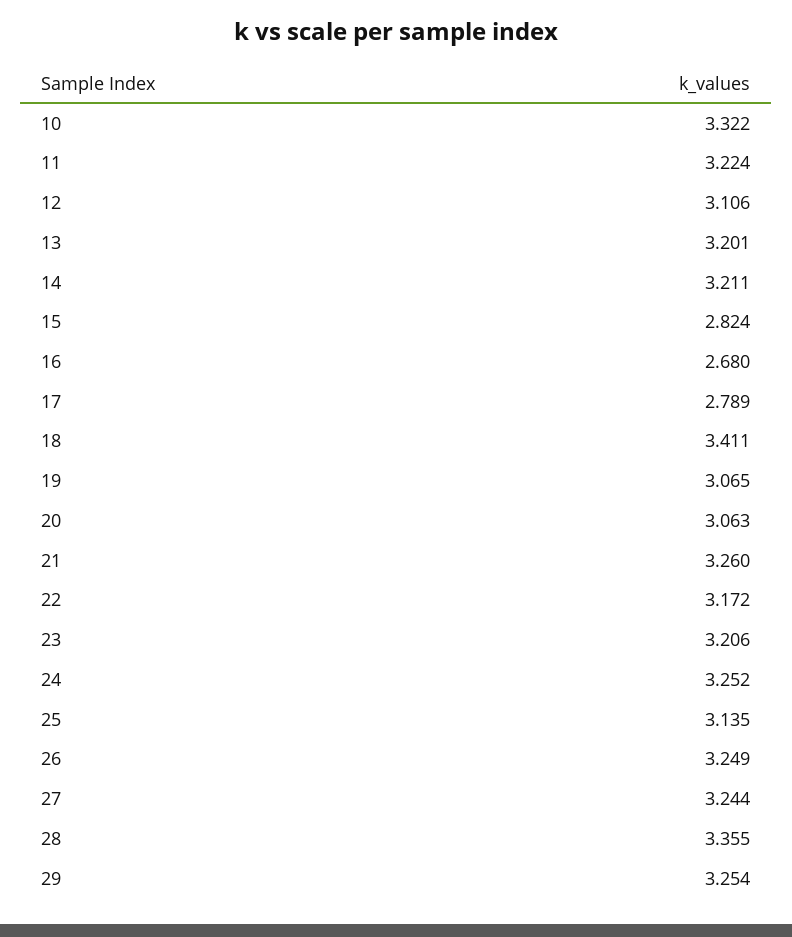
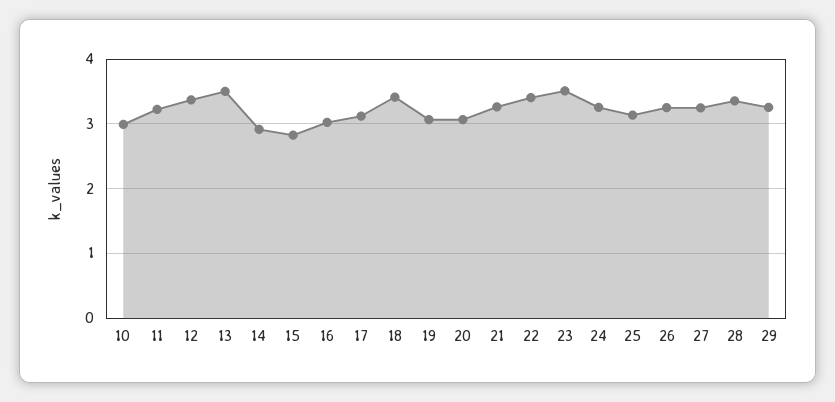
10: 3.322 -> 3
12: 3.106 -> 3.4
13: 3.201 -> 3.5
14: 3.211 -> 2.9
16: 2.68 -> 3
17: 2.789 -> 3.1
22: 3.172 -> 3.4
23: 3.206 -> 3.5

